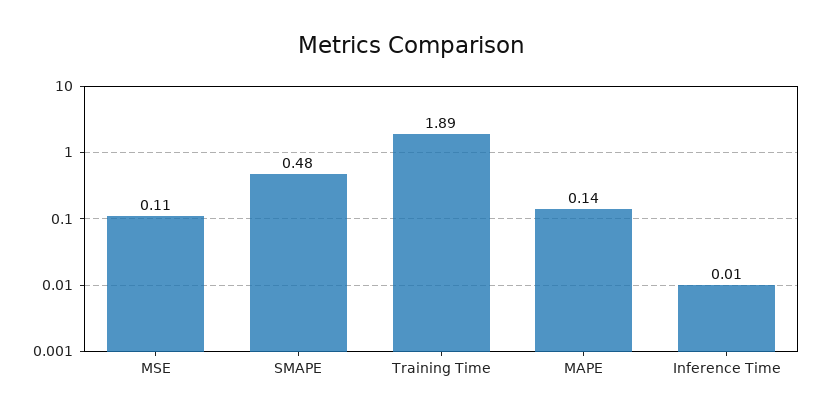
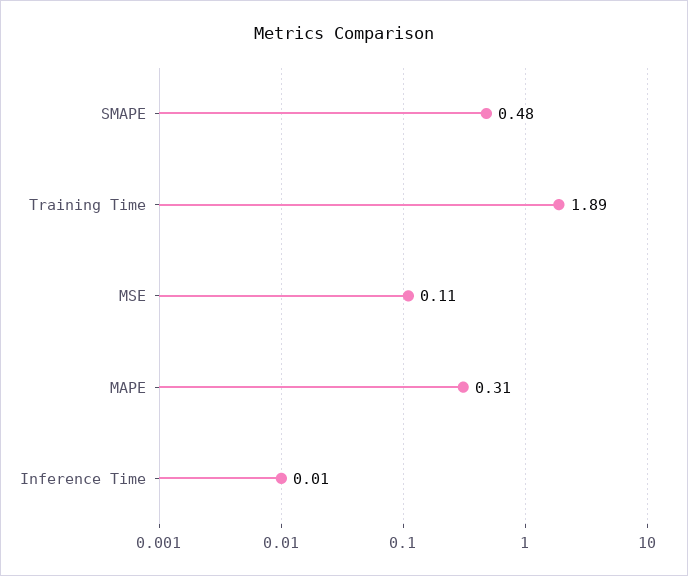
MAPE: 0.14 -> 0.31

